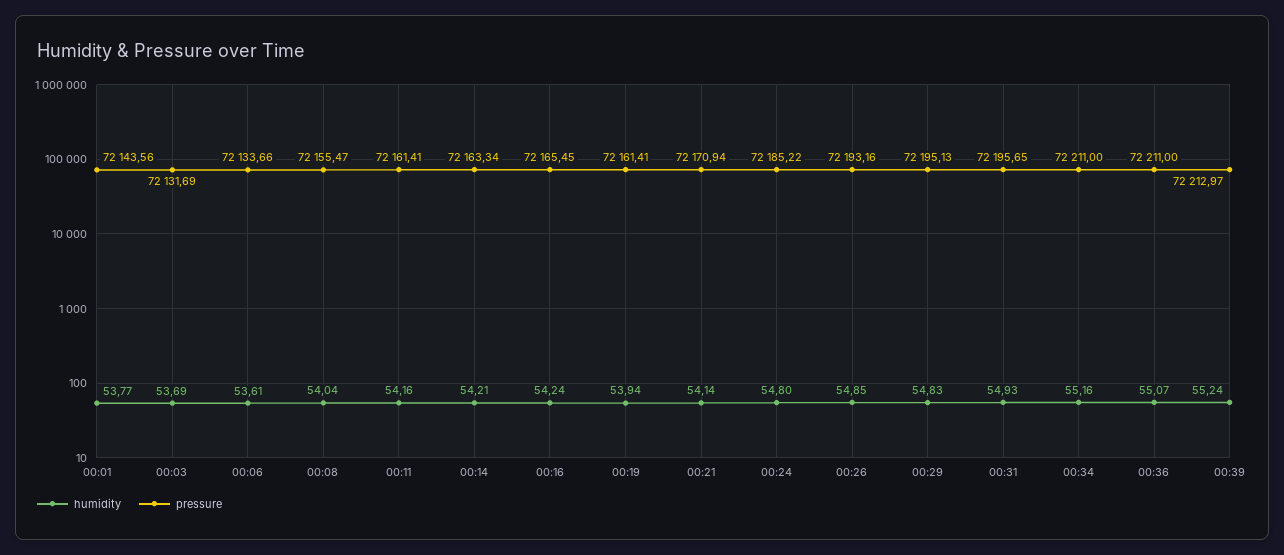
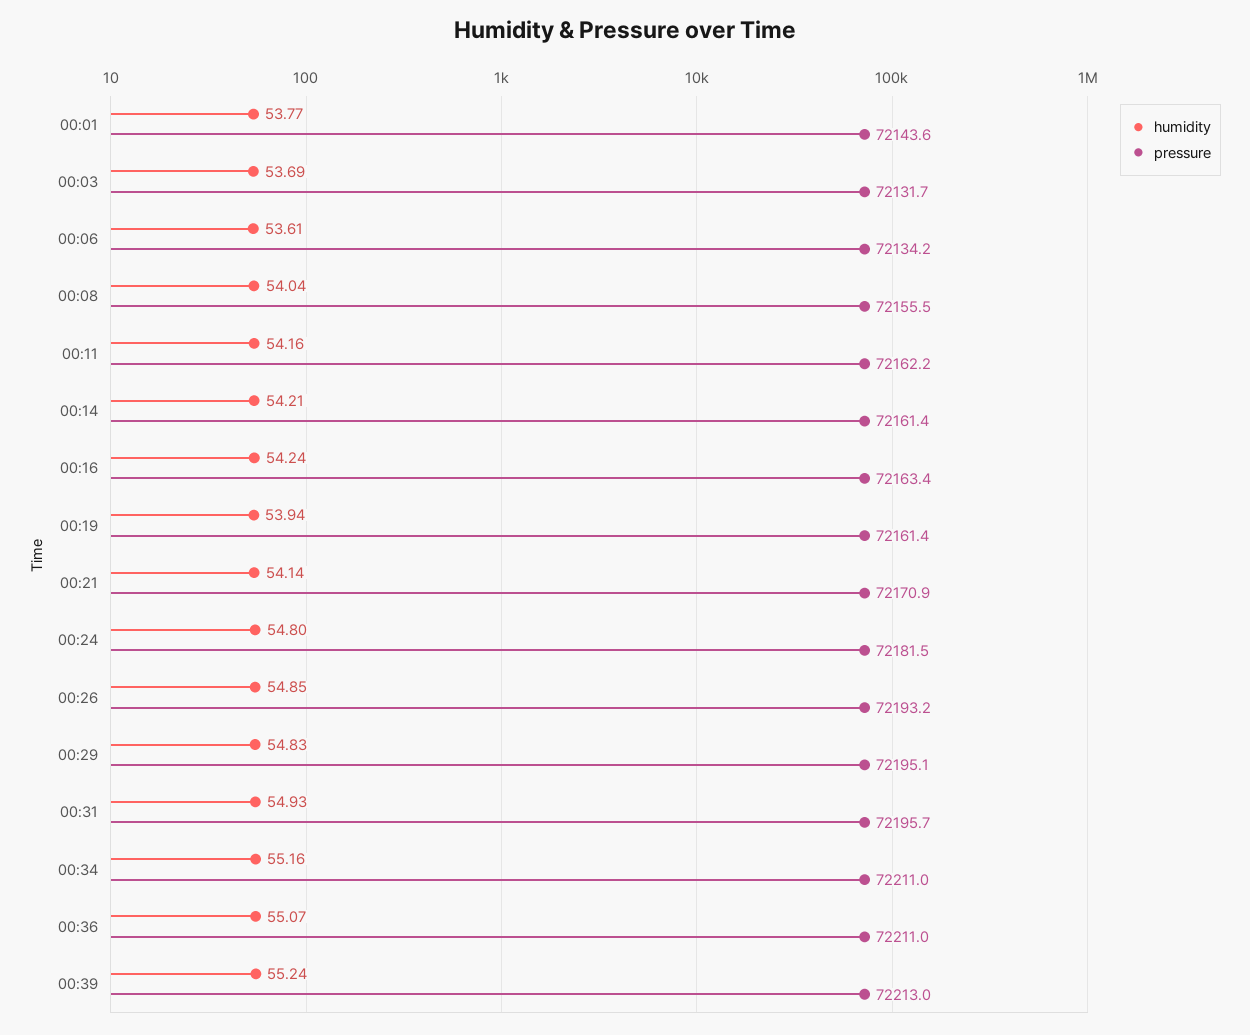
pressure, 00:06: 72133.66 -> 72134.2
pressure, 00:11: 72161.41 -> 72162.2
pressure, 00:14: 72163.34 -> 72161.4
pressure, 00:16: 72165.45 -> 72163.4
pressure, 00:24: 72185.22 -> 72181.5

